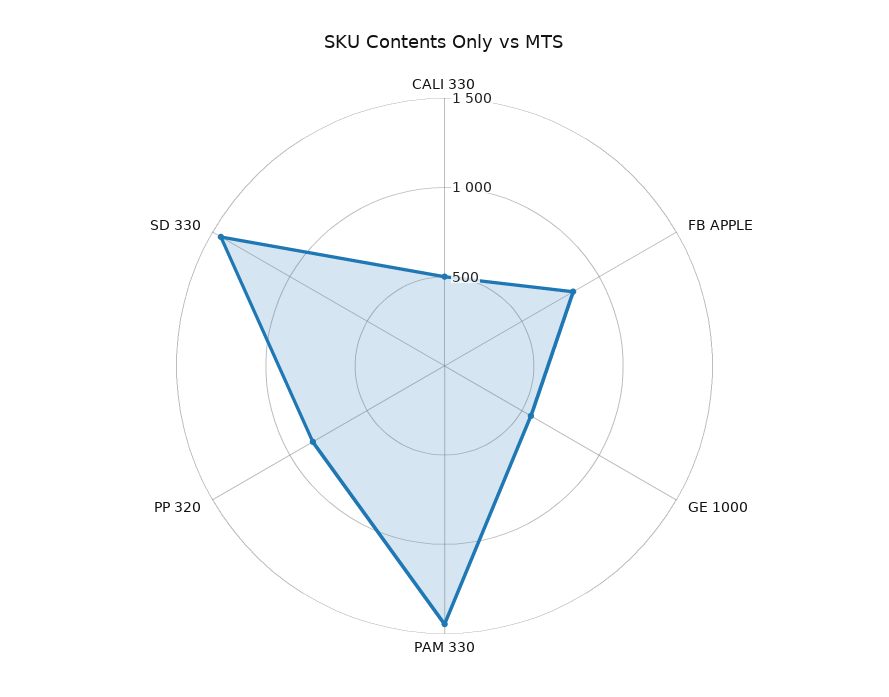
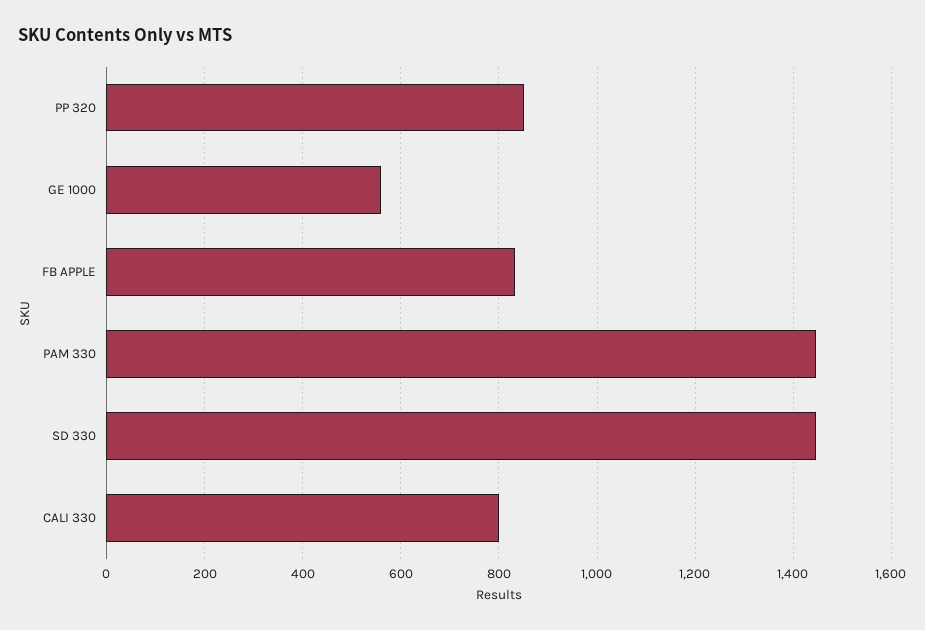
CALI 330: 500 -> 800

